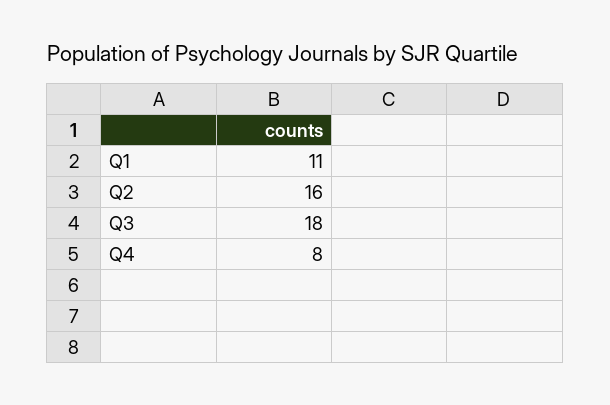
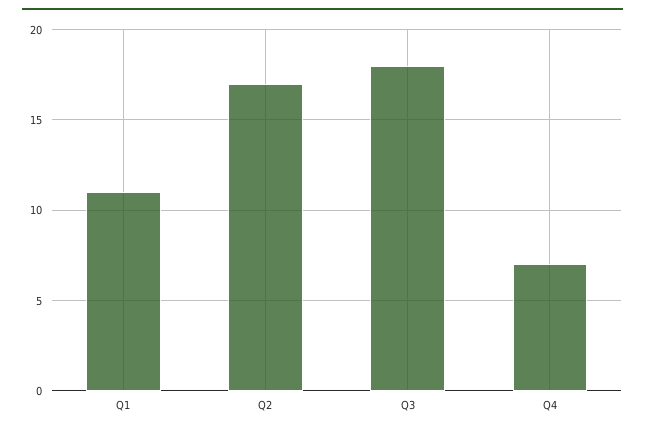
Q2: 16 -> 17
Q4: 8 -> 7

